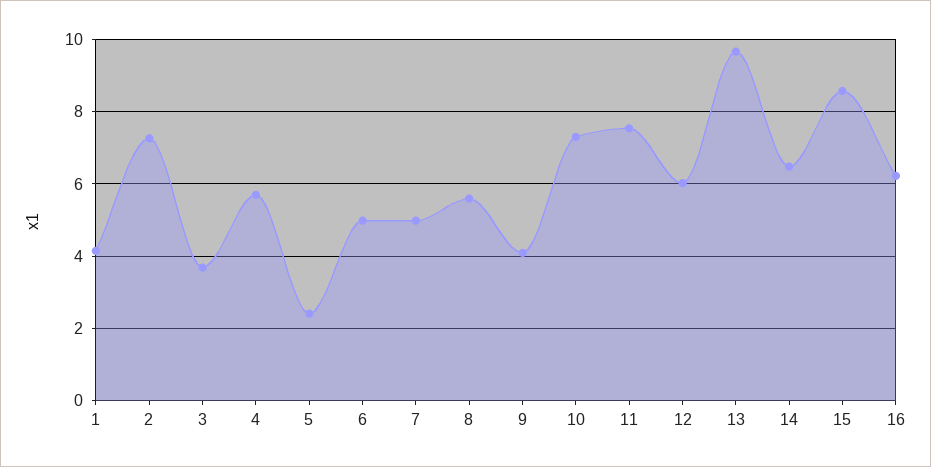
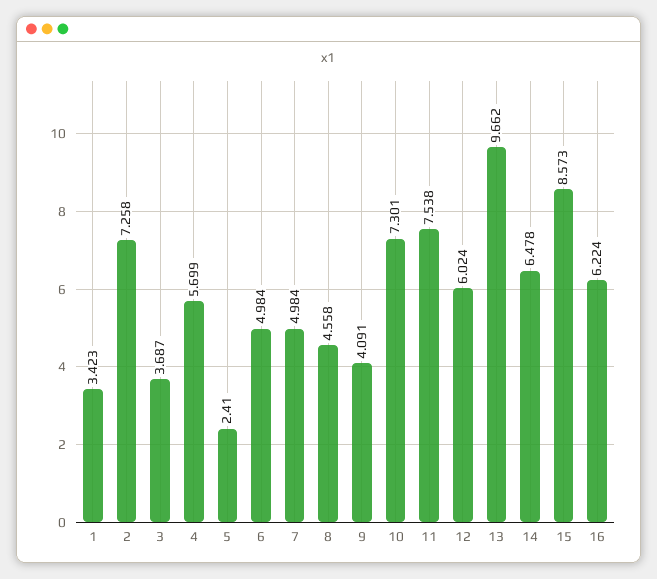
1: 4.2 -> 3.423
8: 5.6 -> 4.558

